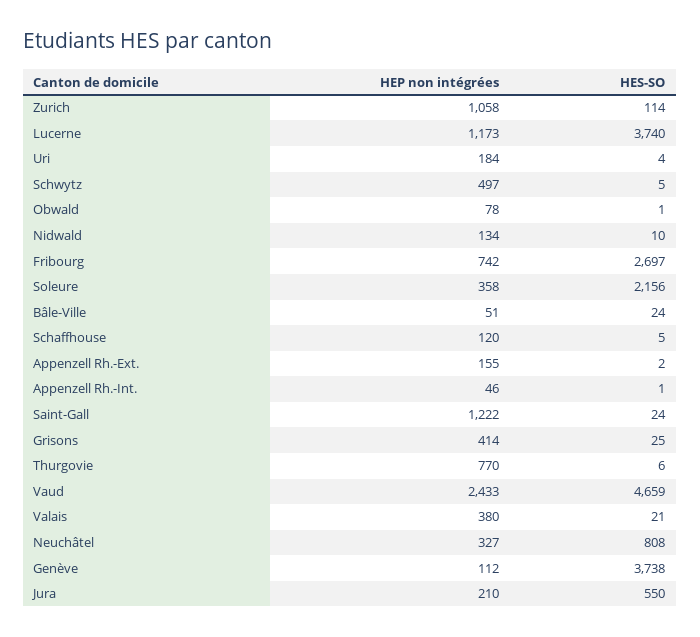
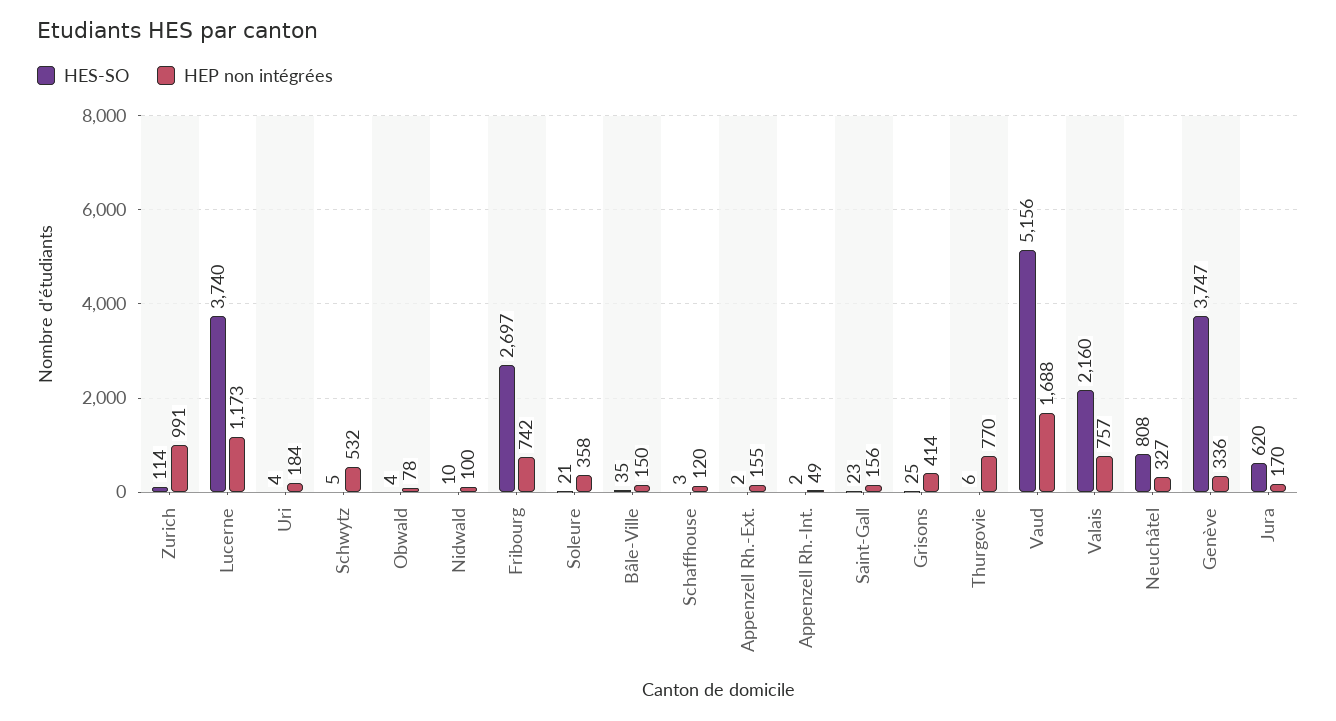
HEP non intégrées, Zurich: 1058 -> 991
HEP non intégrées, Schwytz: 497 -> 532
HES-SO, Obwald: 1 -> 4
HEP non intégrées, Nidwald: 134 -> 100
HES-SO, Soleure: 2156 -> 21
HEP non intégrées, Bâle-Ville: 51 -> 150
HES-SO, Bâle-Ville: 24 -> 35
HES-SO, Schaffhouse: 5 -> 3
HEP non intégrées, Appenzell Rh.-Int.: 46 -> 49
HES-SO, Appenzell Rh.-Int.: 1 -> 2
HEP non intégrées, Saint-Gall: 1222 -> 156
HES-SO, Saint-Gall: 24 -> 23
HEP non intégrées, Vaud: 2433 -> 1688
HES-SO, Vaud: 4659 -> 5156
HEP non intégrées, Valais: 380 -> 757
HES-SO, Valais: 21 -> 2160
HEP non intégrées, Genève: 112 -> 336
HES-SO, Genève: 3738 -> 3747
HEP non intégrées, Jura: 210 -> 170
HES-SO, Jura: 550 -> 620

